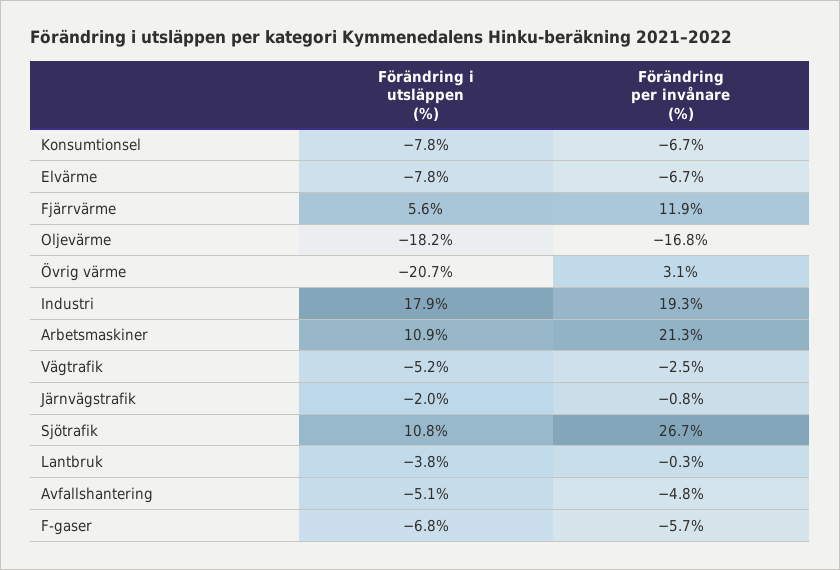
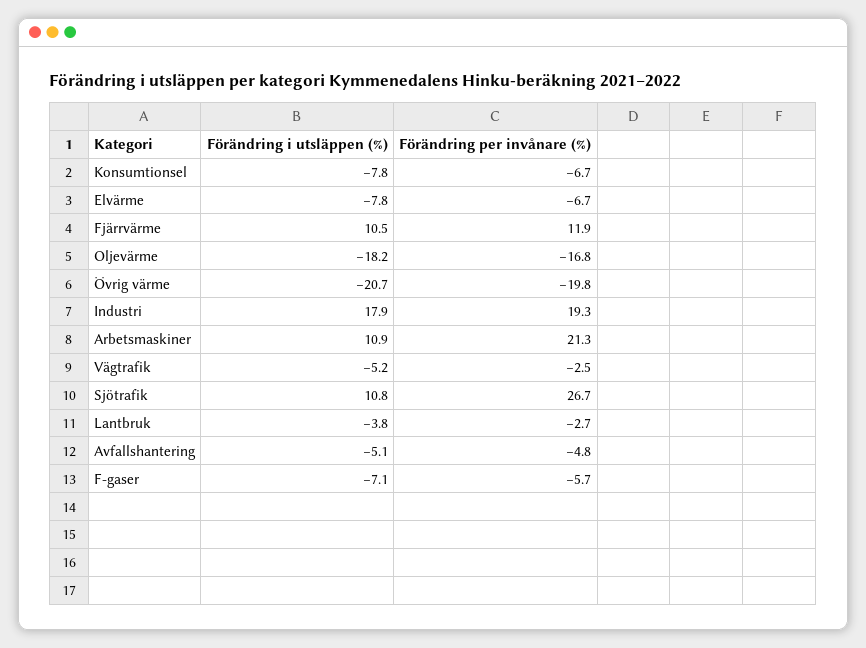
Förändring i utsläppen (%), Fjärrvärme: 5.6 -> 10.5
Förändring per invånare (%), Övrig värme: 3.1 -> -19.8
Förändring i utsläppen (%), Järnvägstrafik: -2 -> none
Förändring per invånare (%), Järnvägstrafik: -0.8 -> none
Förändring per invånare (%), Lantbruk: -0.3 -> -2.7
Förändring i utsläppen (%), F-gaser: -6.8 -> -7.1

